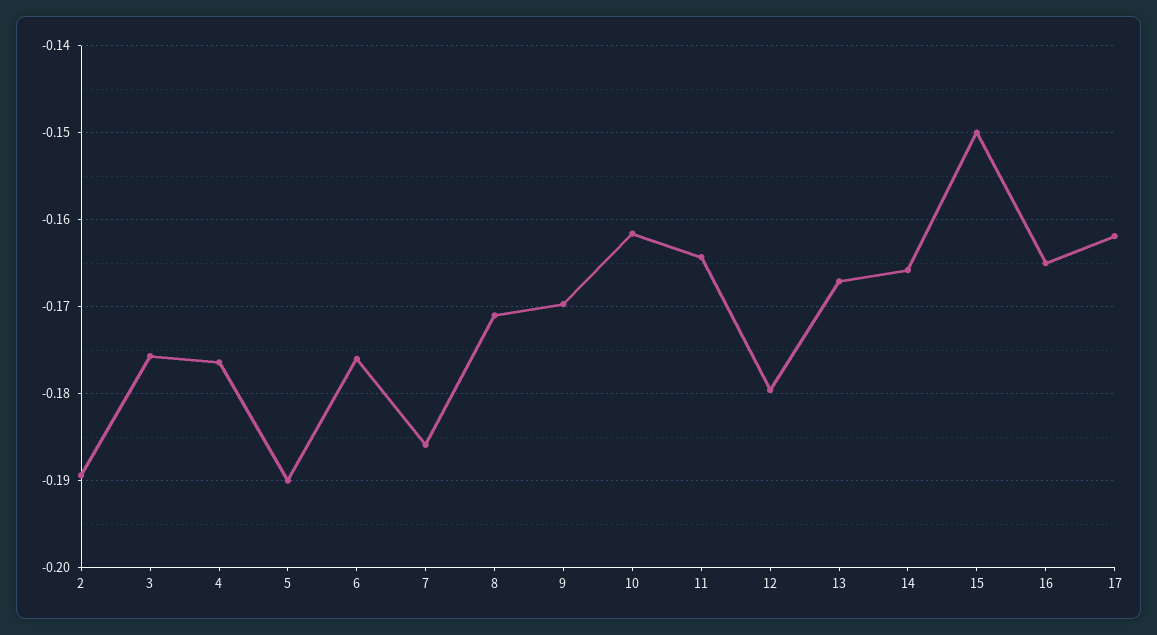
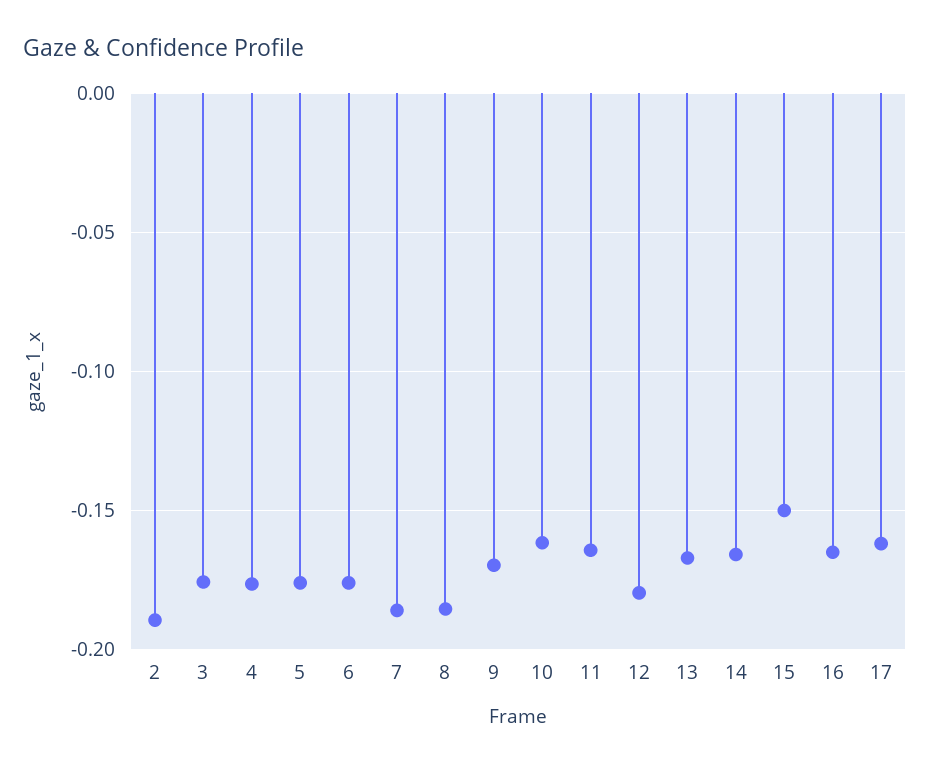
5: -0.19 -> -0.175
8: -0.171 -> -0.185

